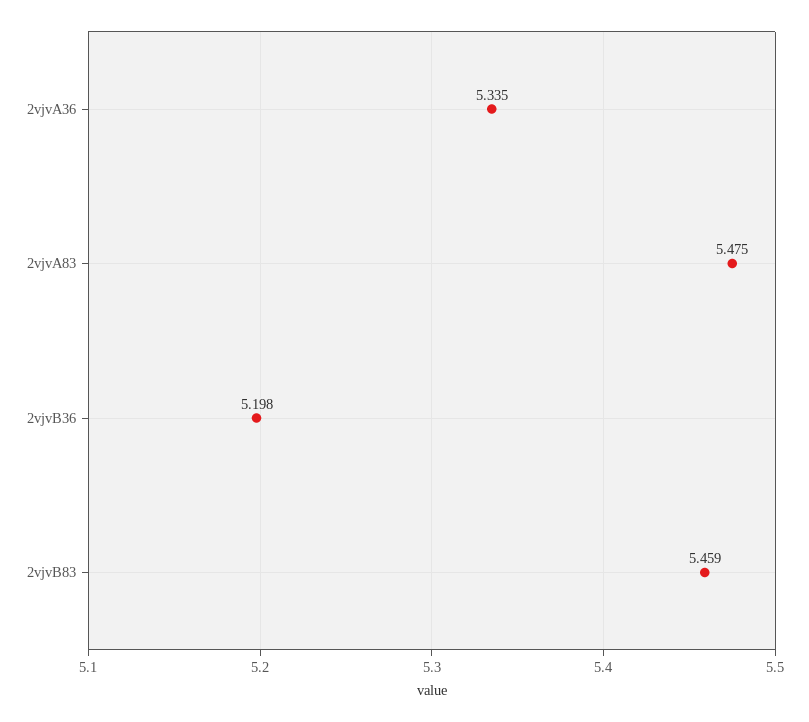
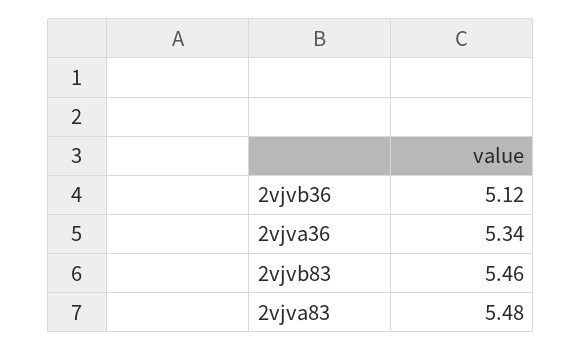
2vjvB36: 5.198 -> 5.12

